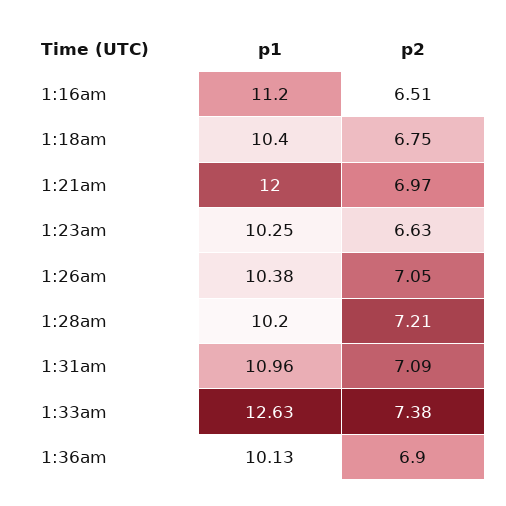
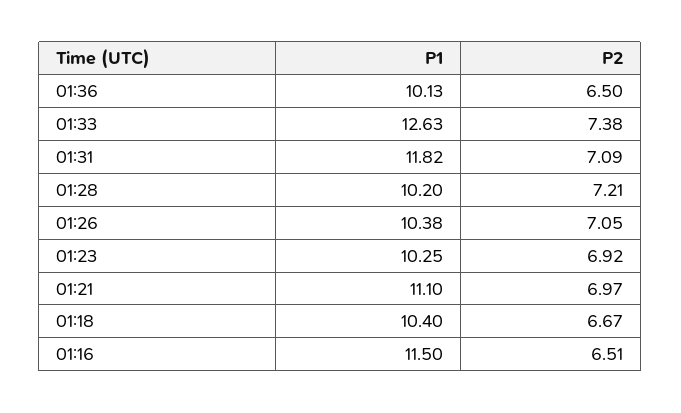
p1, 1:16am: 11.2 -> 11.5
p2, 1:18am: 6.75 -> 6.67
p1, 1:21am: 12 -> 11.1
p2, 1:23am: 6.63 -> 6.92
p1, 1:31am: 10.96 -> 11.82
p2, 1:36am: 6.9 -> 6.5

